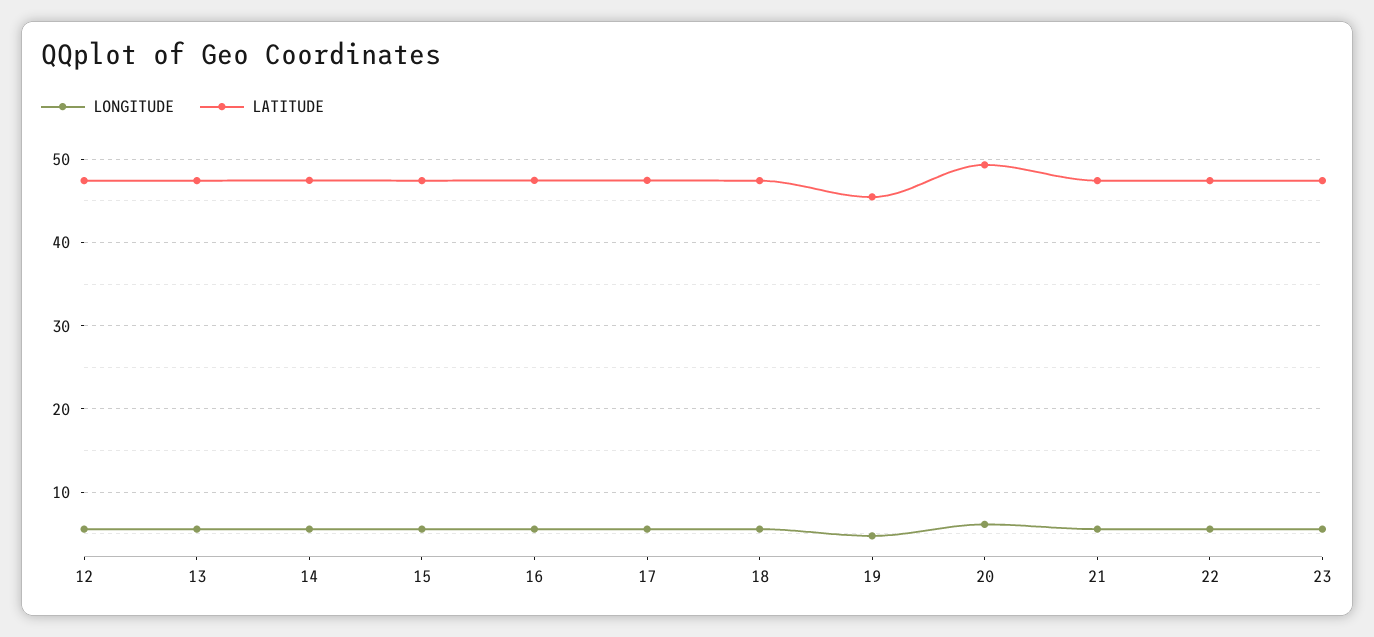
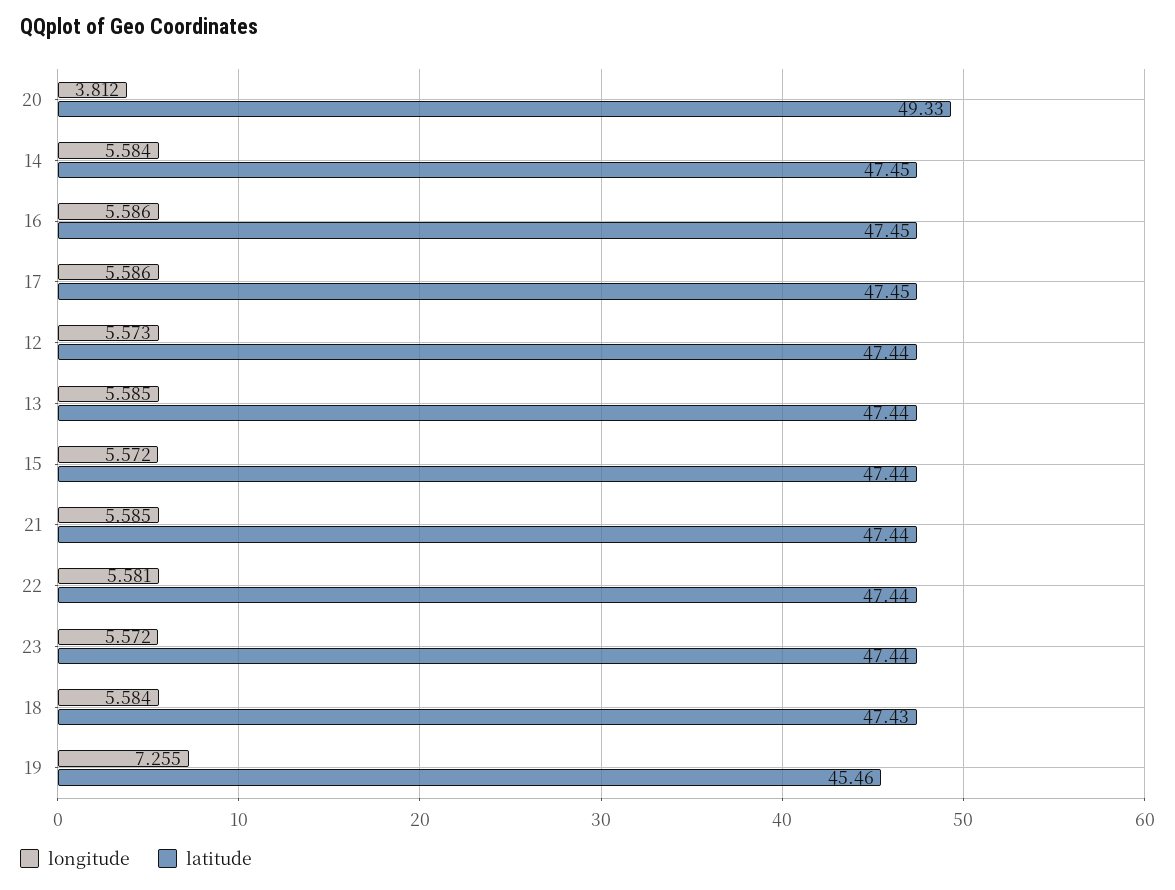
LONGITUDE, 19: 5 -> 7.255
LONGITUDE, 20: 6 -> 3.812

